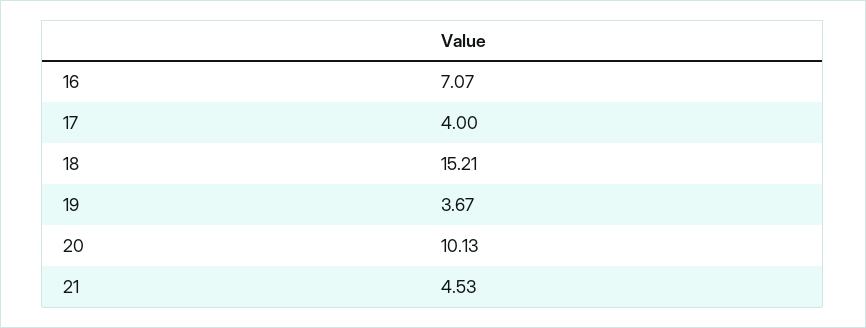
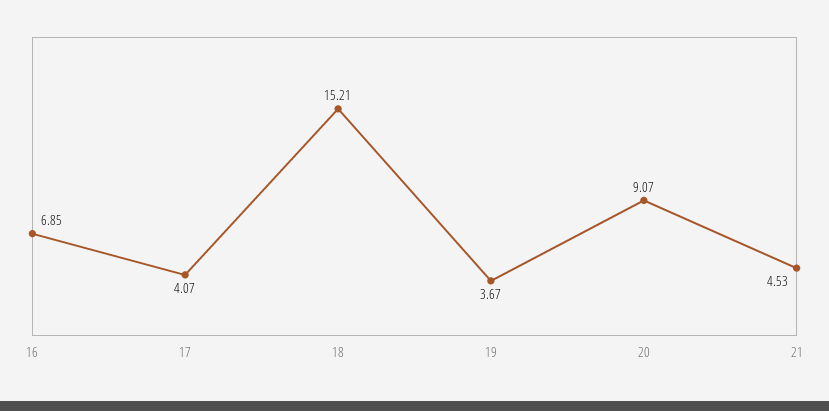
16: 7.07 -> 6.85
17: 4 -> 4.07
20: 10.13 -> 9.07

